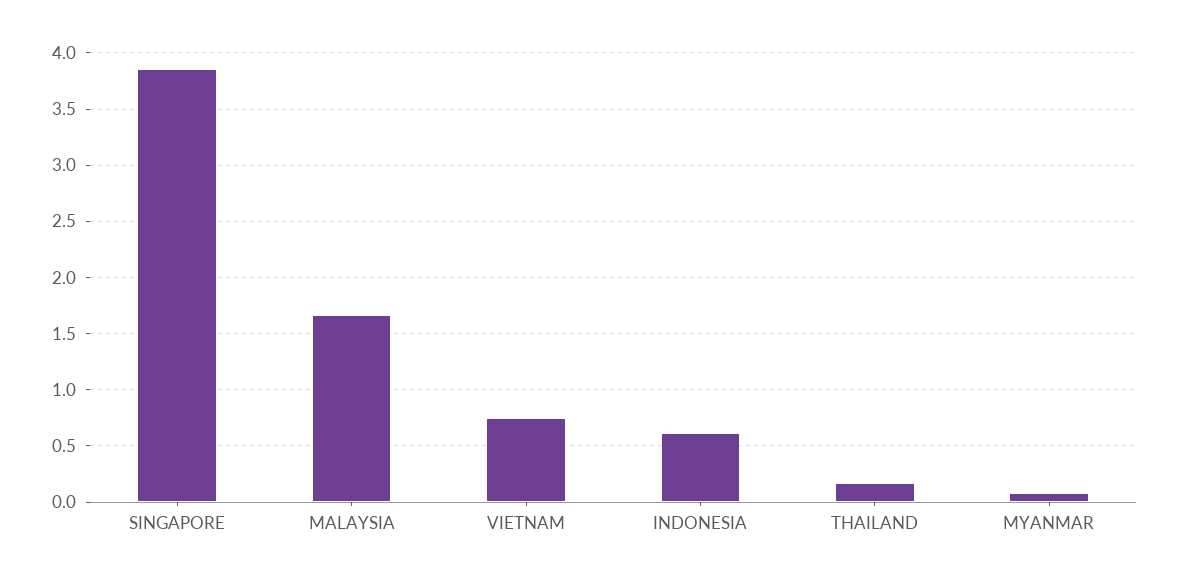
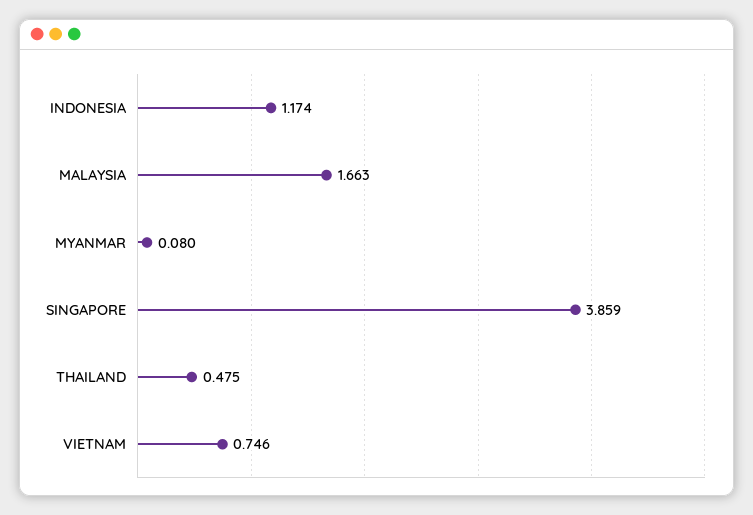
INDONESIA: 0.6 -> 1.174
THAILAND: 0.2 -> 0.475

